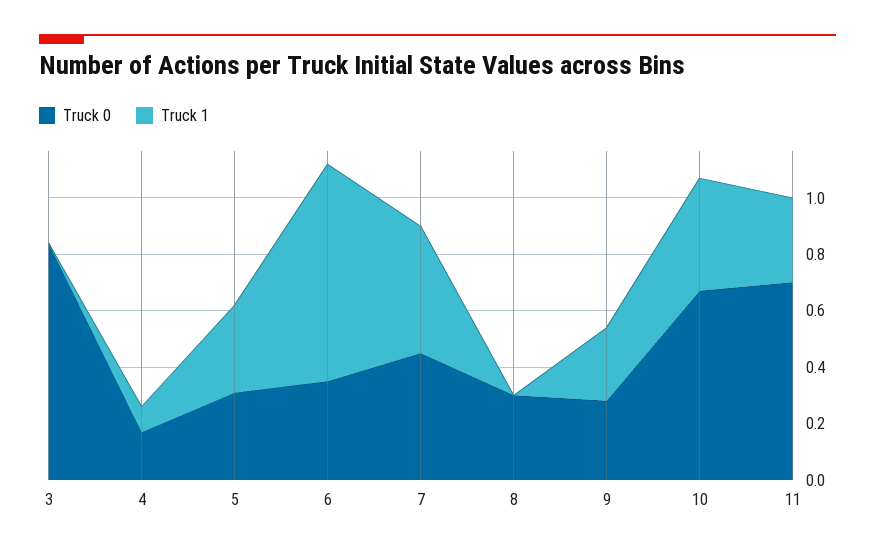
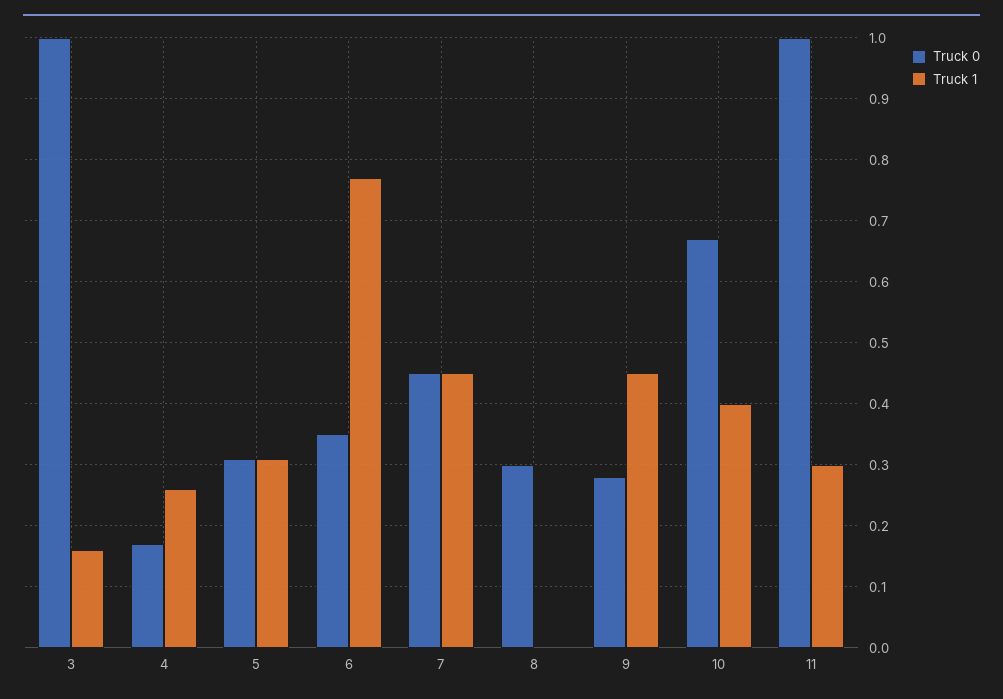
Truck 0, 3: 0.85 -> 1
Truck 1, 3: 0 -> 0.16
Truck 1, 4: 0.1 -> 0.26
Truck 1, 9: 0.25 -> 0.45
Truck 0, 11: 0.7 -> 1

